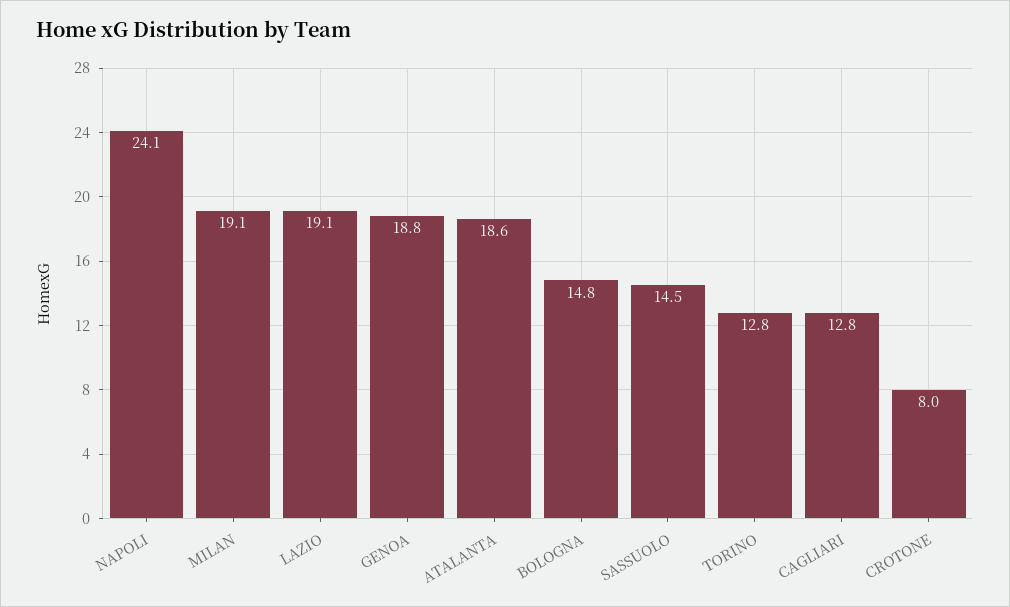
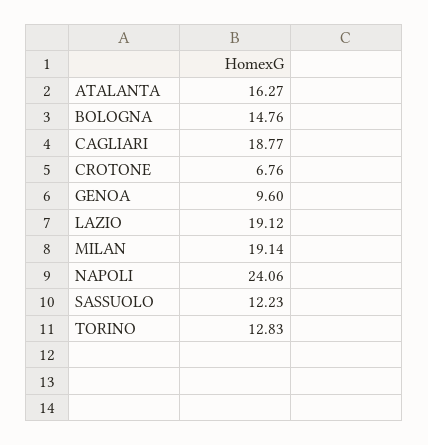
GENOA: 18.8 -> 9.6
ATALANTA: 18.6 -> 16.27
SASSUOLO: 14.5 -> 12.23
CAGLIARI: 12.8 -> 18.77
CROTONE: 8 -> 6.76

